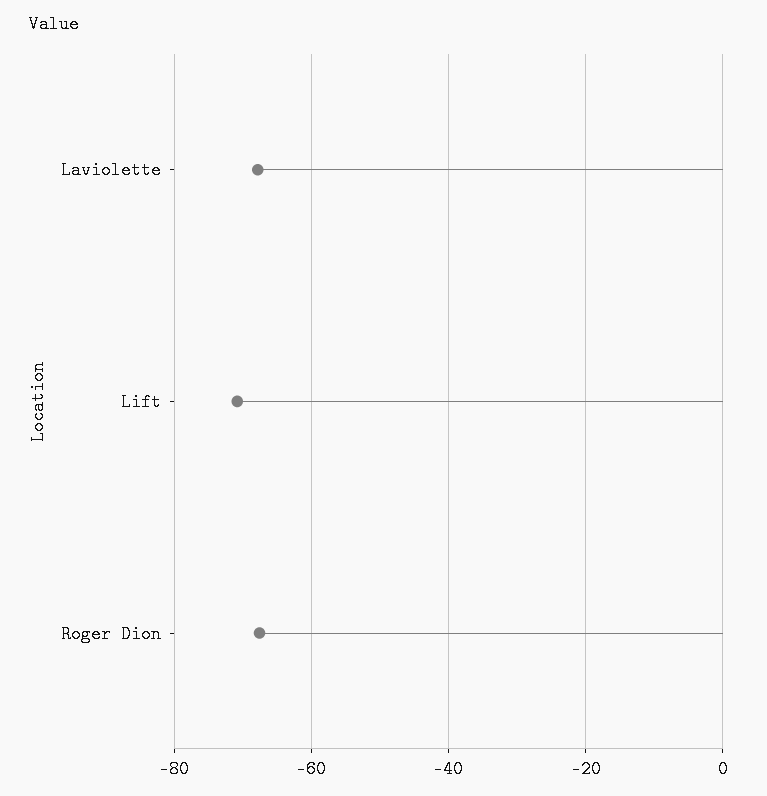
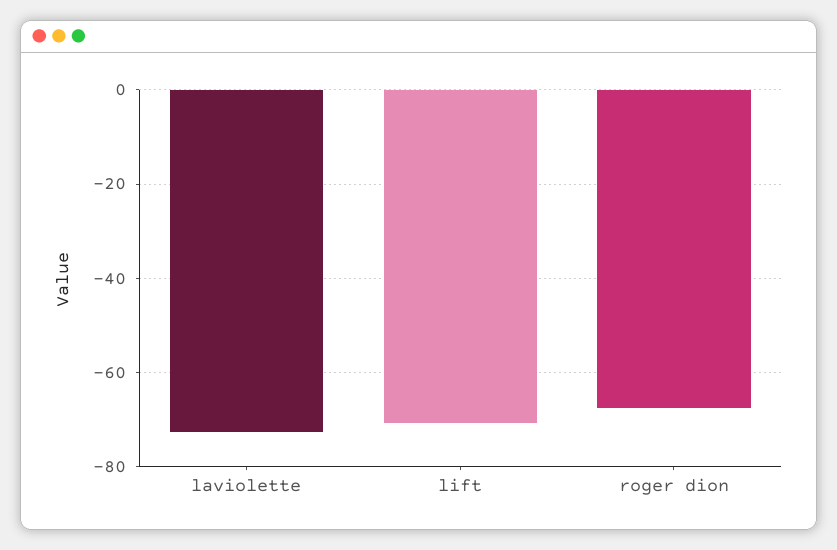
Laviolette: -68 -> -72

